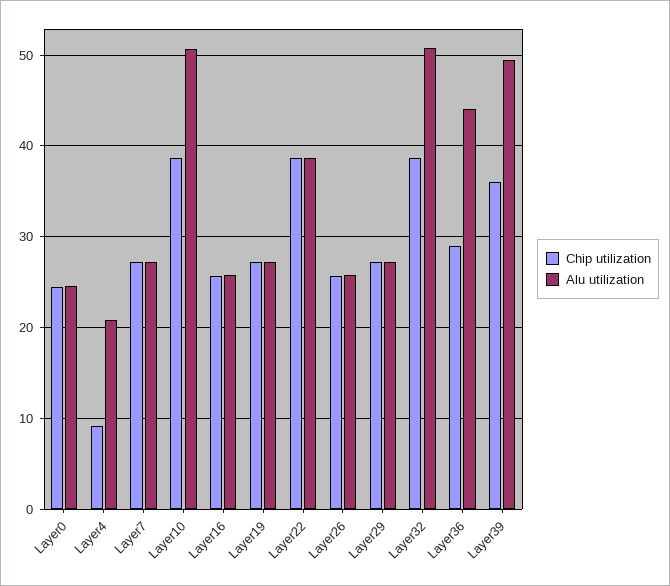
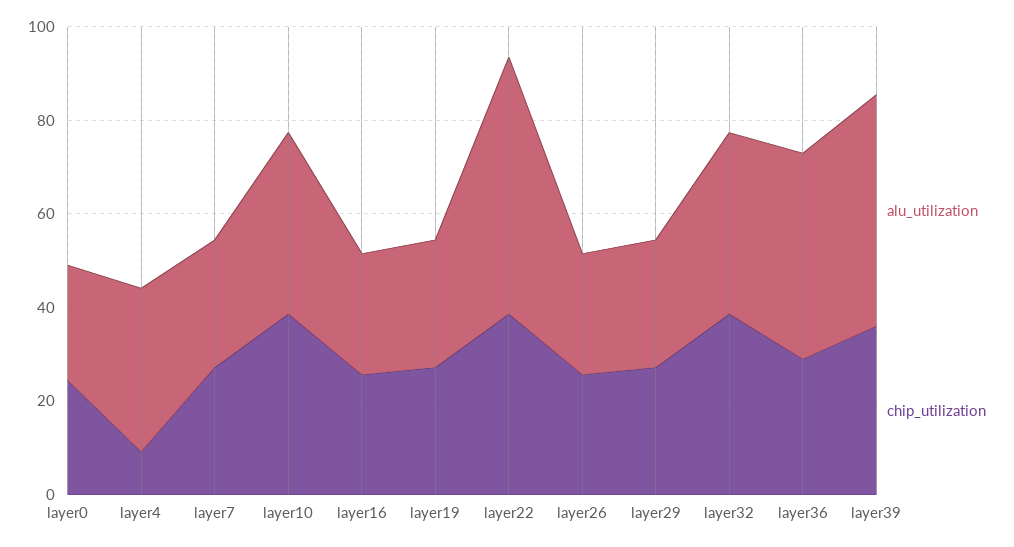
Alu utilization, Layer4: 21 -> 35
Alu utilization, Layer10: 51 -> 40
Alu utilization, Layer22: 39 -> 55
Alu utilization, Layer32: 51 -> 40

